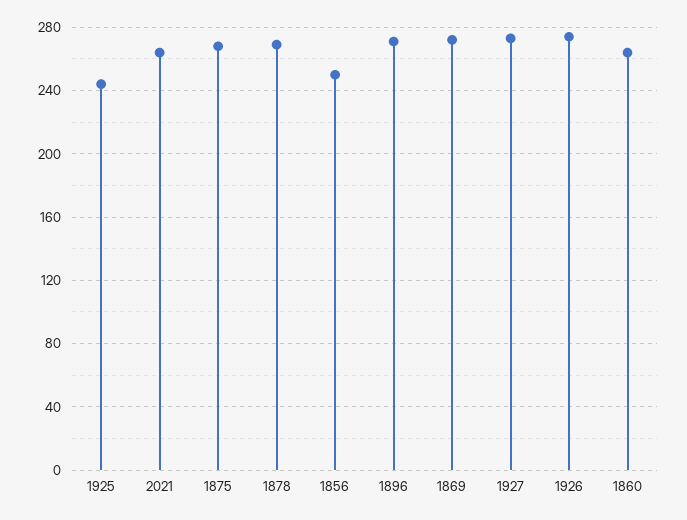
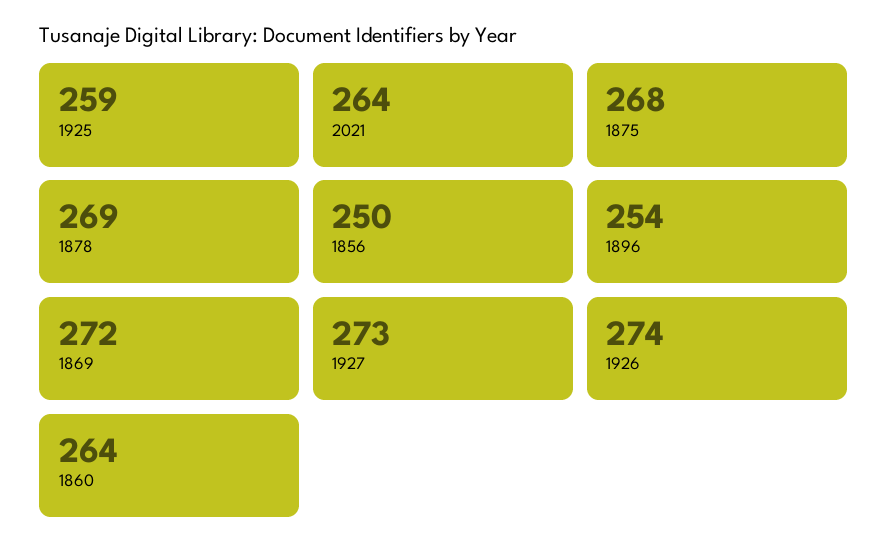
1925: 245 -> 259
1896: 270 -> 254

